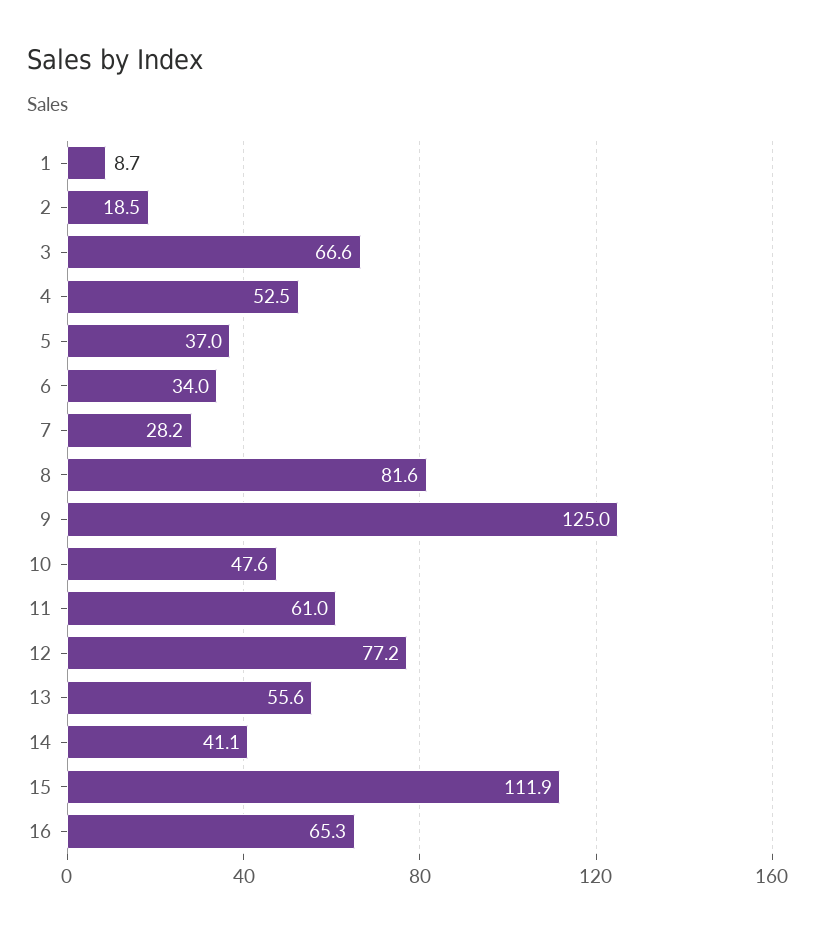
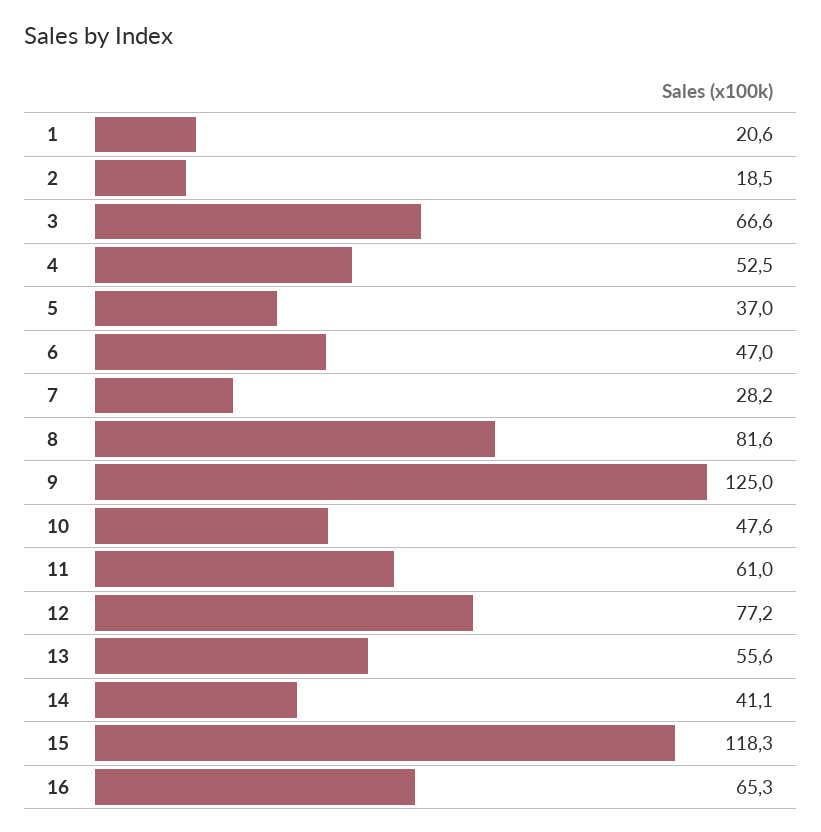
1: 8.7 -> 20.6
6: 34 -> 47
15: 111.9 -> 118.3

